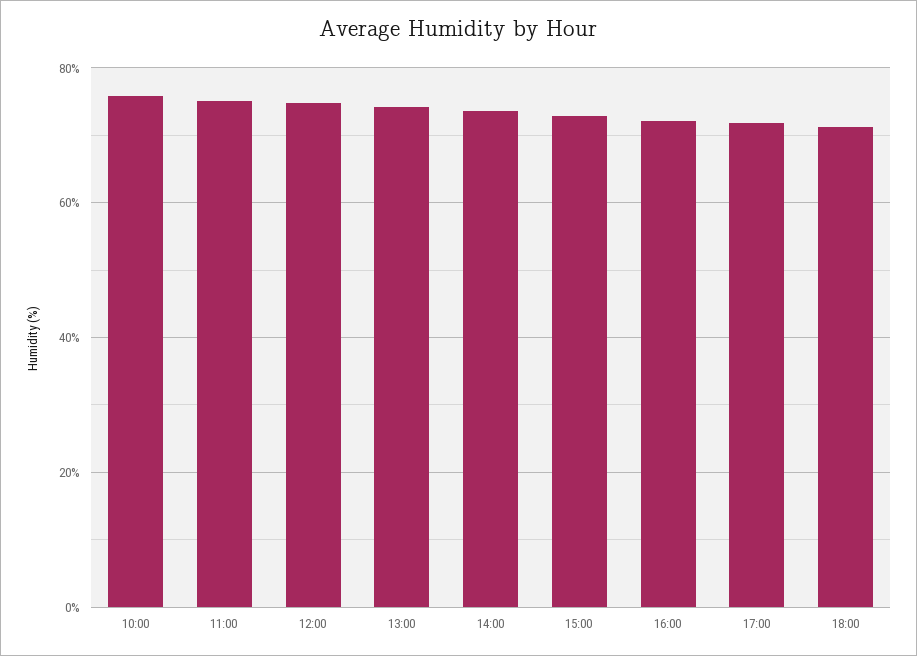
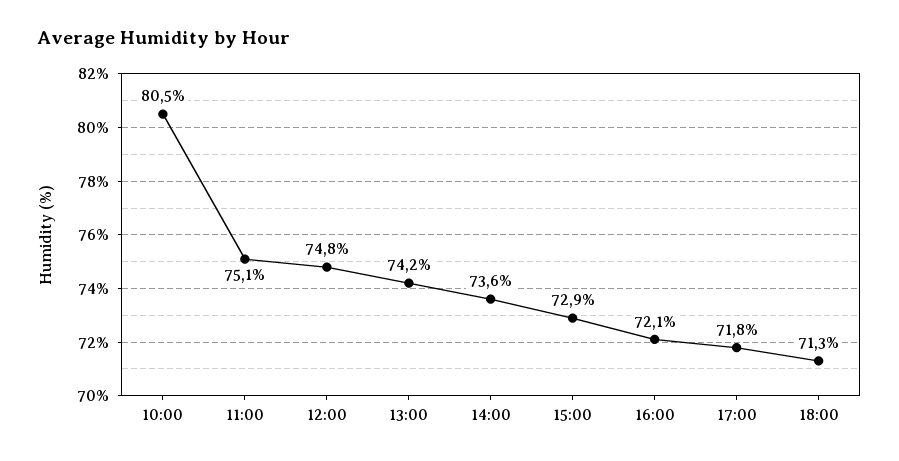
10:00: 76 -> 80.5

